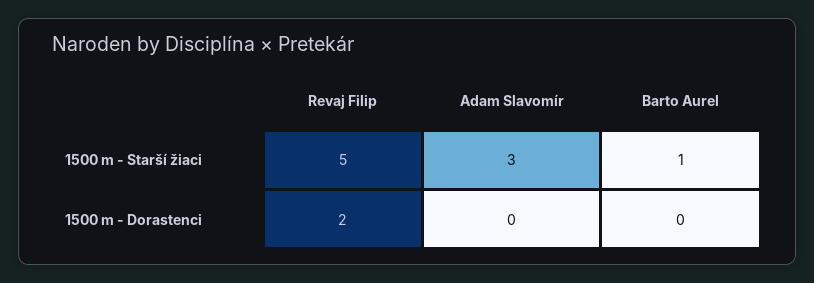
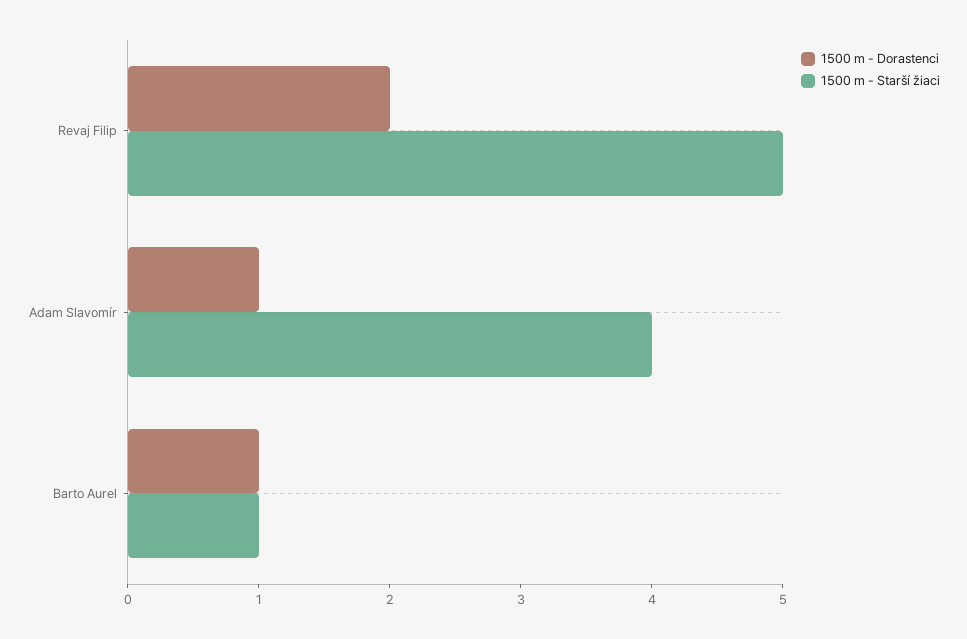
1500 m - Starší žiaci, Adam Slavomír: 3 -> 4
1500 m - Dorastenci, Adam Slavomír: 0 -> 1
1500 m - Dorastenci, Barto Aurel: 0 -> 1

